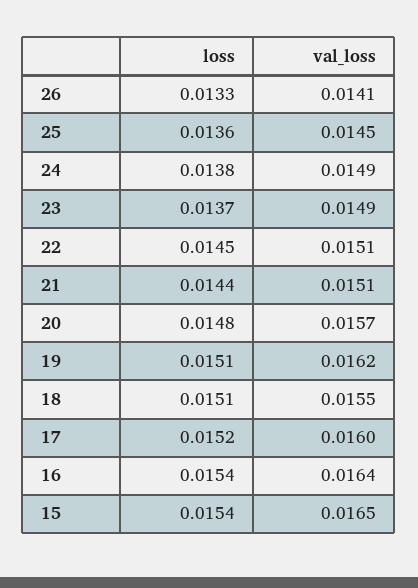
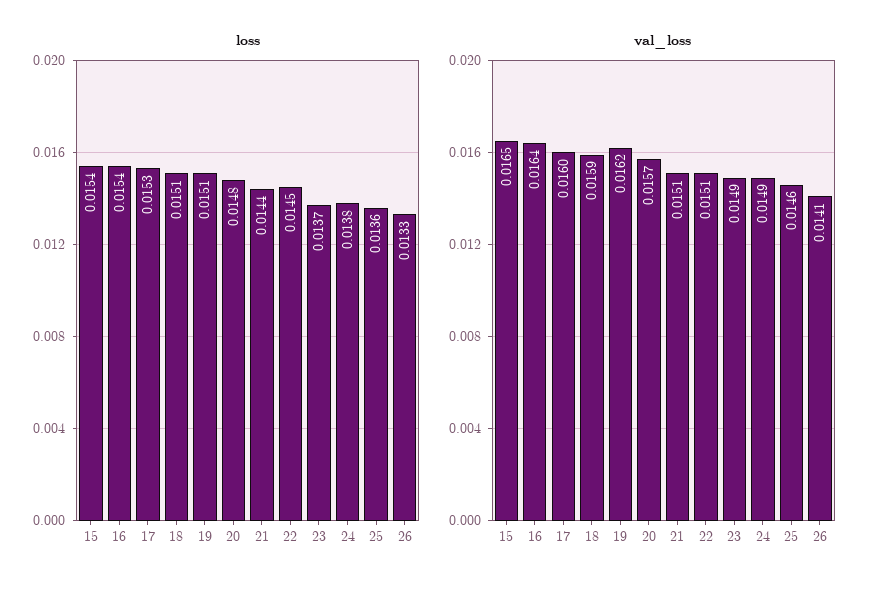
val_loss, 25: 0.0145 -> 0.0146
val_loss, 18: 0.0155 -> 0.0159
loss, 17: 0.0152 -> 0.0153

